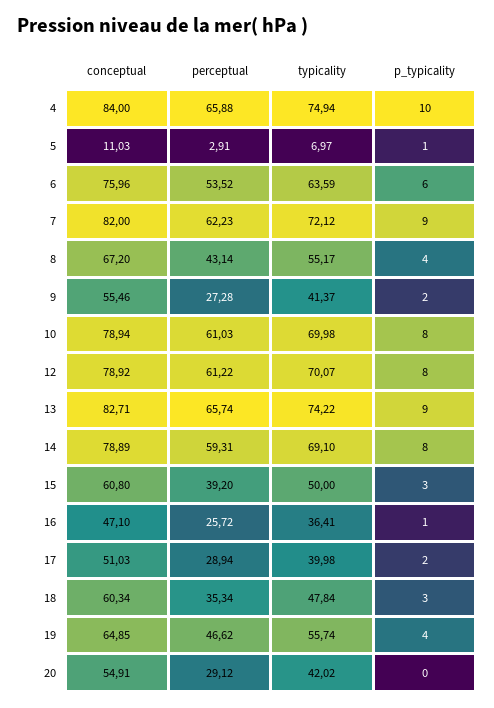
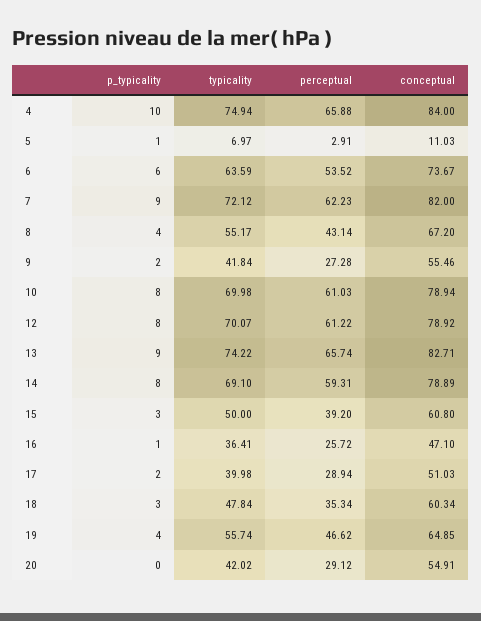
conceptual, 6: 75.96 -> 73.67
typicality, 9: 41.37 -> 41.84

